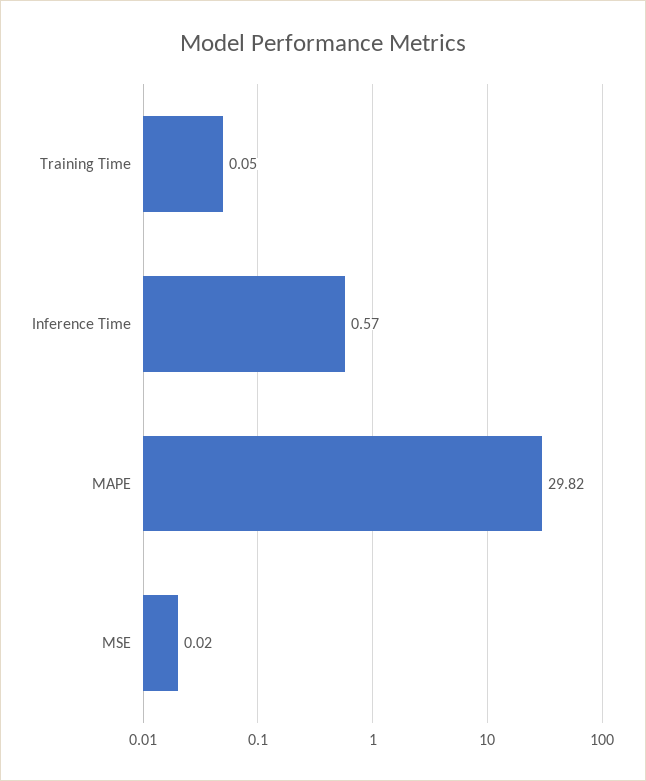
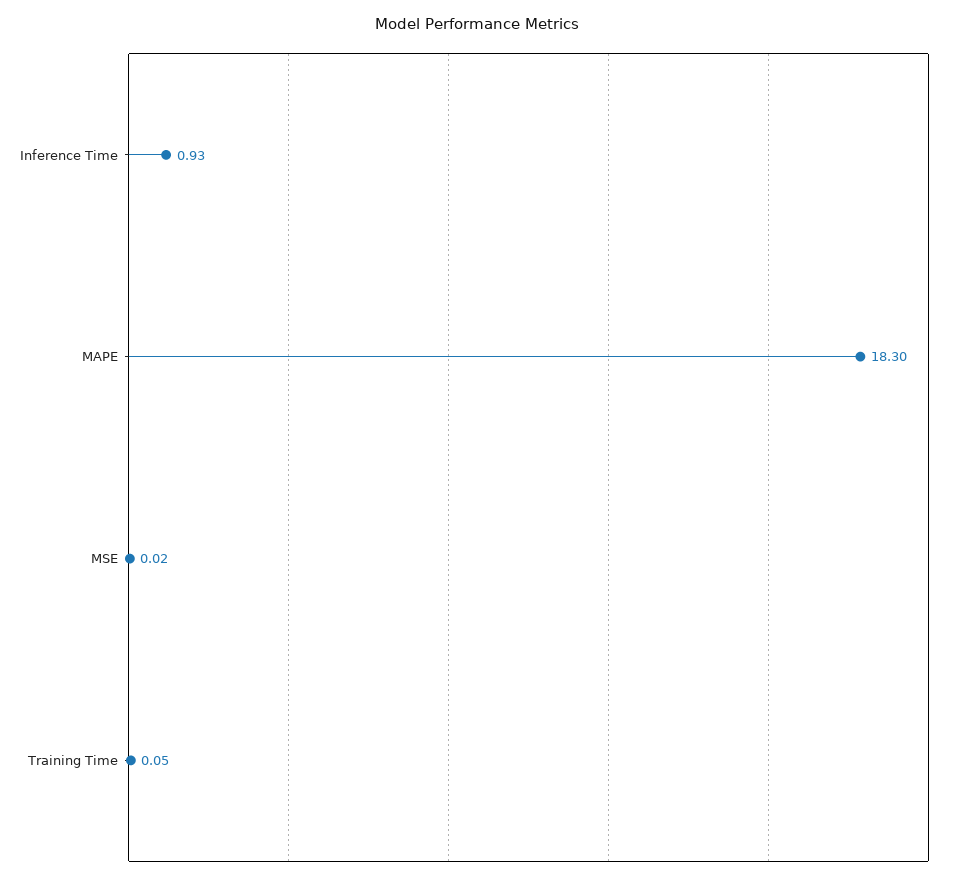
Inference Time: 0.57 -> 0.93
MAPE: 29.82 -> 18.3

